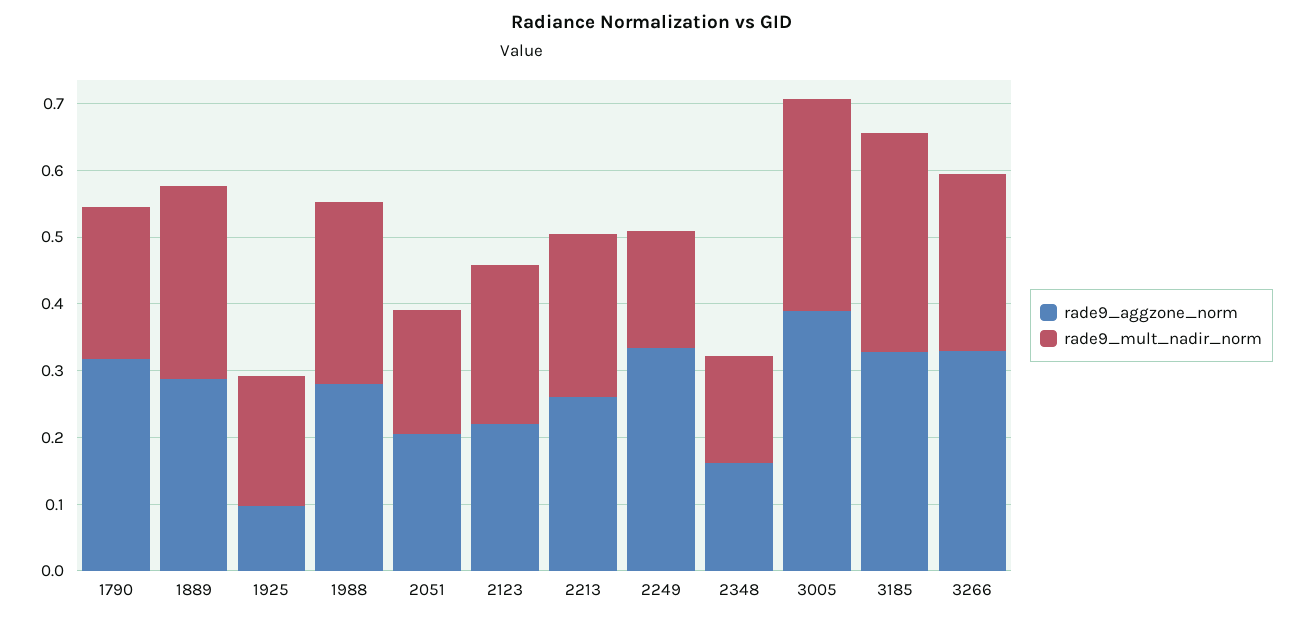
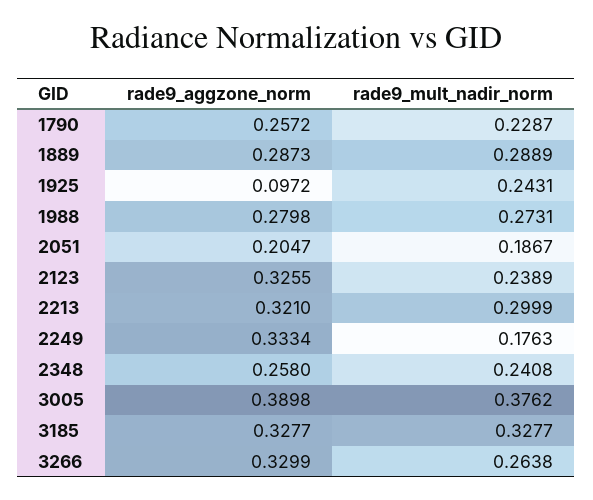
rade9_aggzone_norm, 1790: 0.32 -> 0.2572
rade9_mult_nadir_norm, 1925: 0.2 -> 0.2431
rade9_aggzone_norm, 2123: 0.22 -> 0.3255
rade9_aggzone_norm, 2213: 0.26 -> 0.321
rade9_mult_nadir_norm, 2213: 0.24 -> 0.2999
rade9_aggzone_norm, 2348: 0.16 -> 0.258
rade9_mult_nadir_norm, 2348: 0.16 -> 0.2408
rade9_mult_nadir_norm, 3005: 0.32 -> 0.3762

